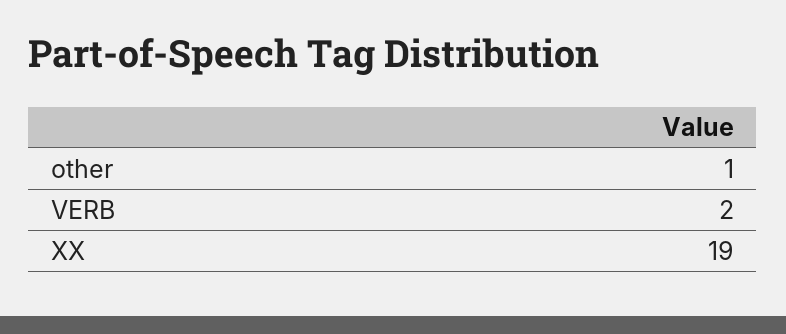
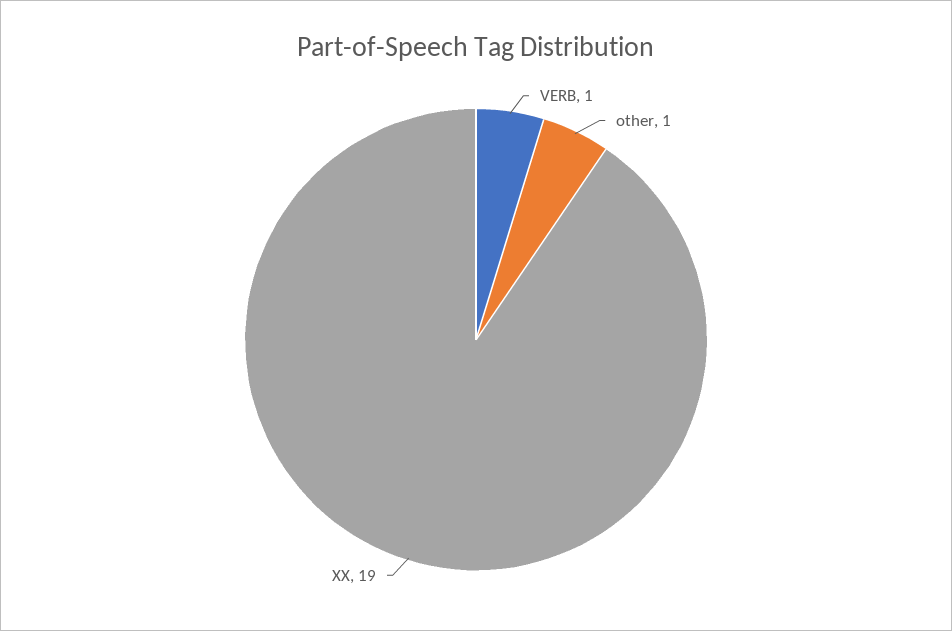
VERB: 2 -> 1

